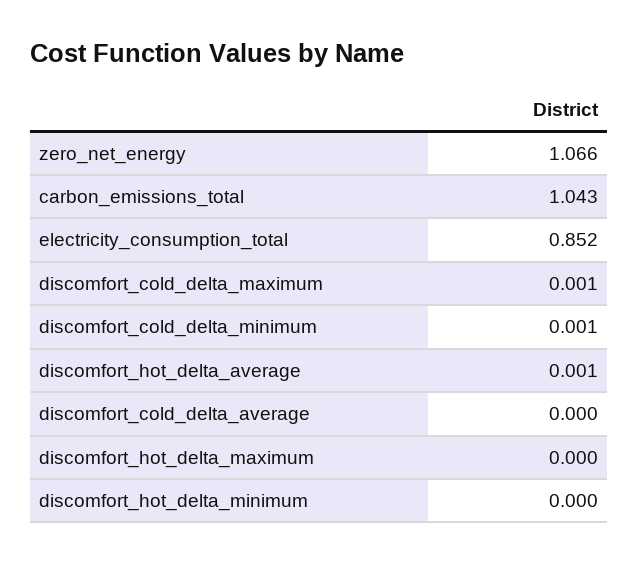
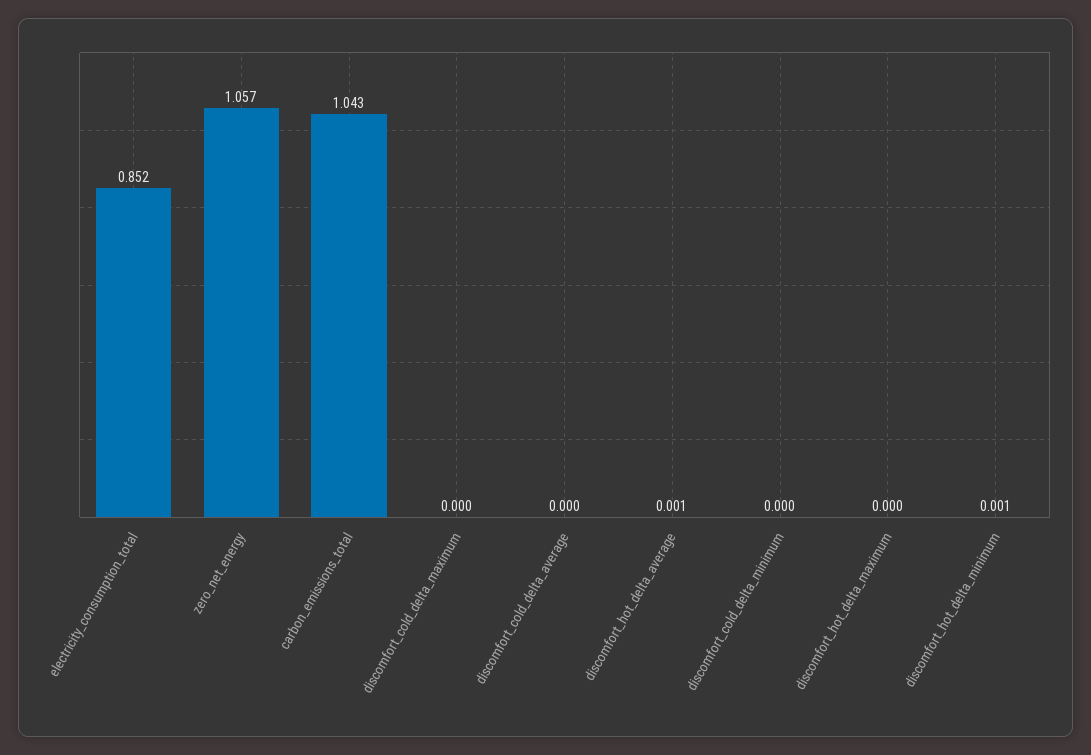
zero_net_energy: 1.066 -> 1.057
discomfort_cold_delta_maximum: 0.001 -> 0
discomfort_cold_delta_minimum: 0.001 -> 0
discomfort_hot_delta_minimum: 0 -> 0.001

